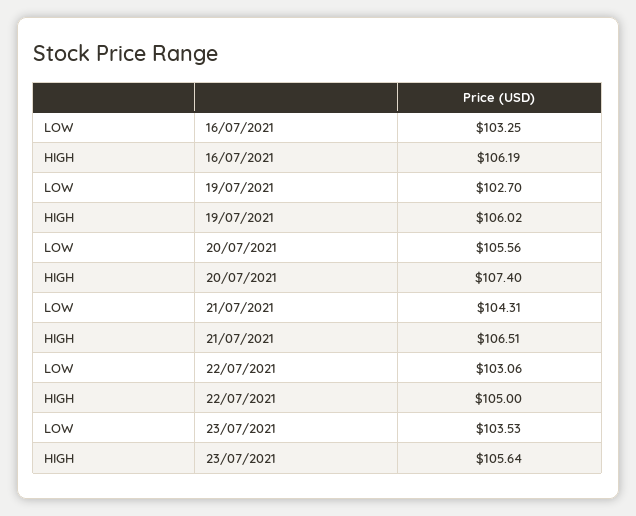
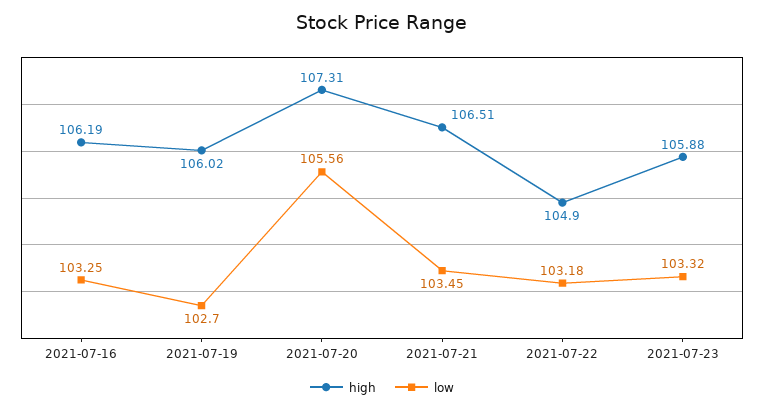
HIGH, 20/07/2021: 107.4 -> 107.31
LOW, 21/07/2021: 104.31 -> 103.45
LOW, 22/07/2021: 103.06 -> 103.18
HIGH, 22/07/2021: 105 -> 104.9
LOW, 23/07/2021: 103.53 -> 103.32
HIGH, 23/07/2021: 105.64 -> 105.88

